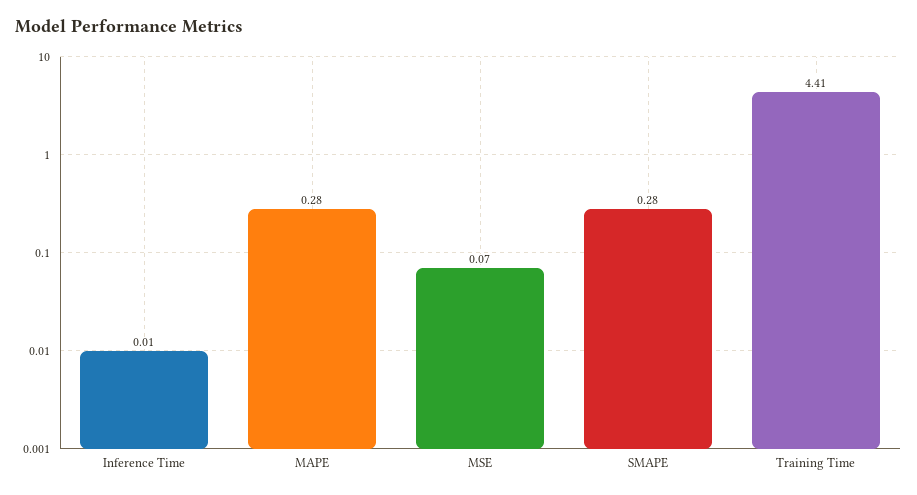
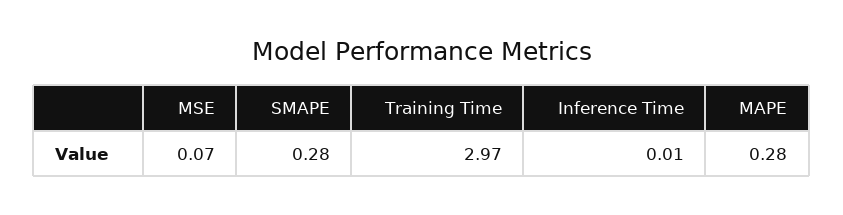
Training Time: 4.41 -> 2.97

